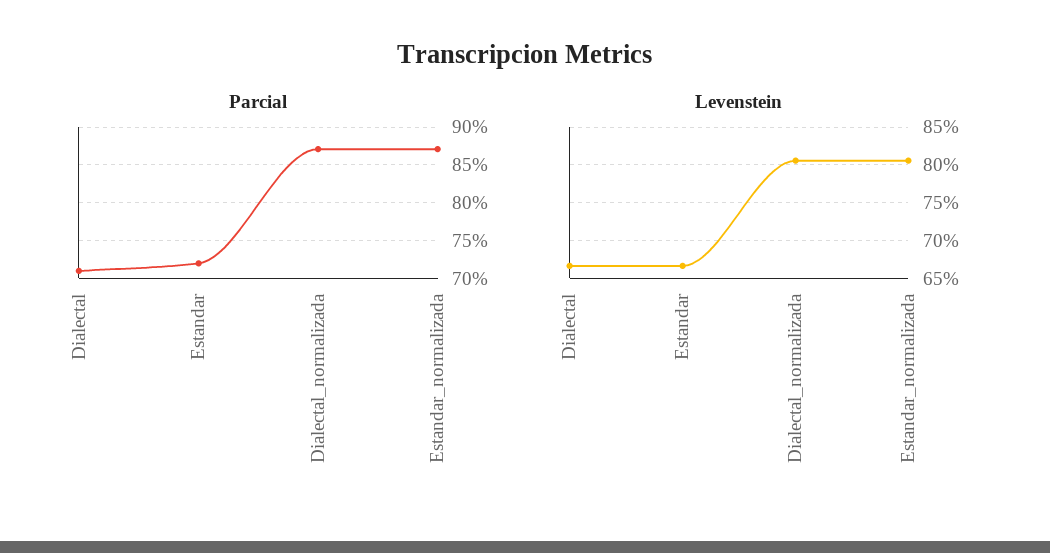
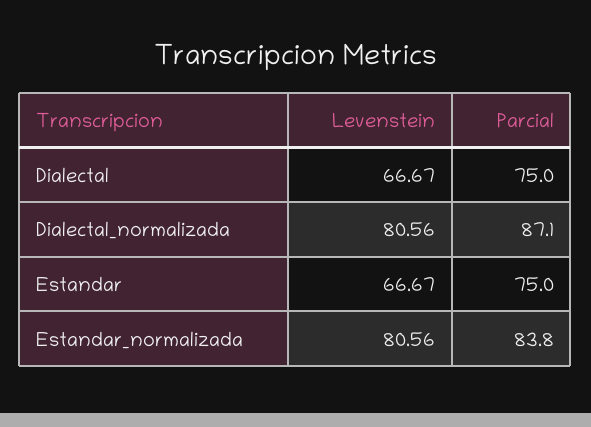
Parcial, Dialectal: 71 -> 75
Parcial, Estandar: 72 -> 75
Parcial, Estandar_normalizada: 87 -> 83.8

